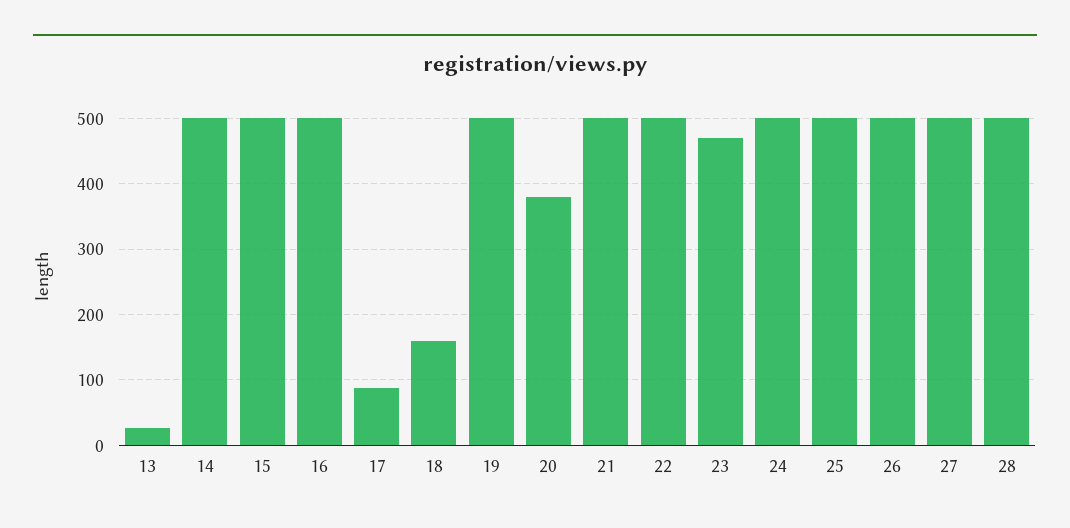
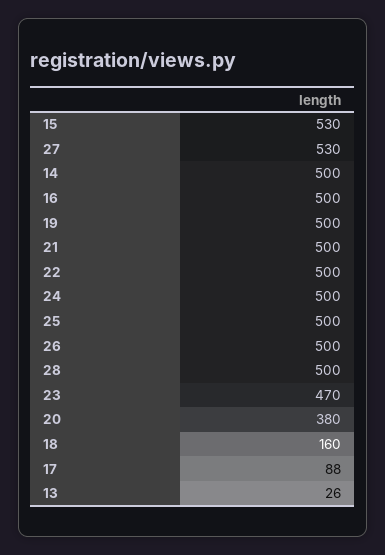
15: 500 -> 530
27: 500 -> 530

